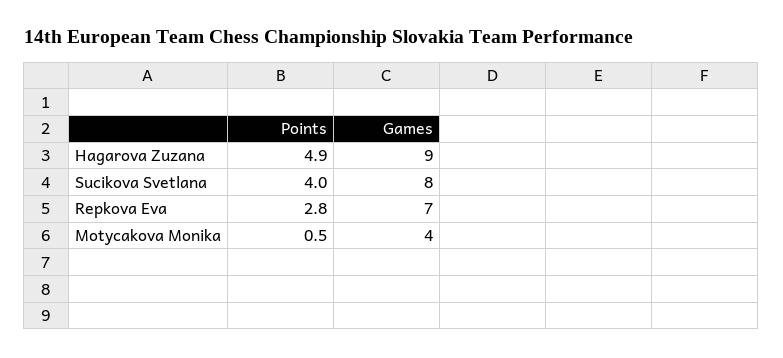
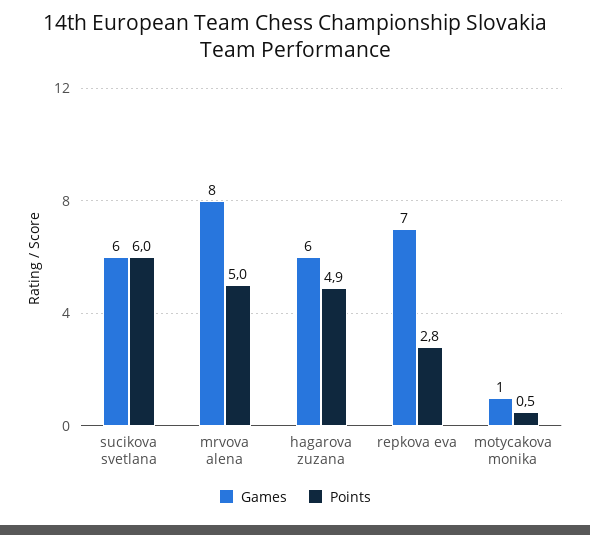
Games, Hagarova Zuzana: 9 -> 6
Points, Sucikova Svetlana: 4 -> 6
Games, Sucikova Svetlana: 8 -> 6
Games, Motycakova Monika: 4 -> 1
Games, mrvova alena: none -> 8
Points, mrvova alena: none -> 5

